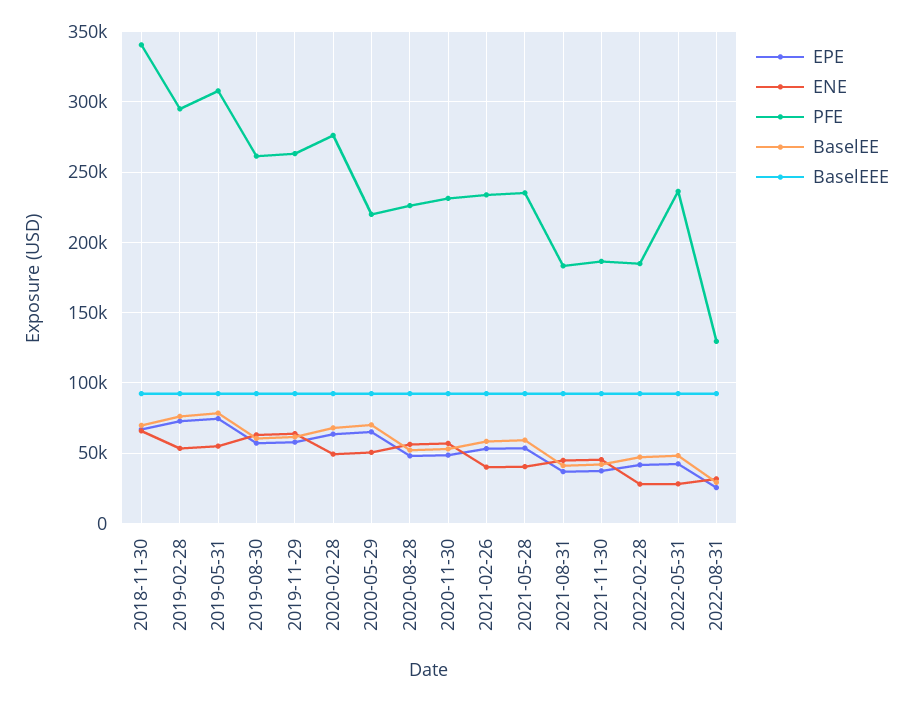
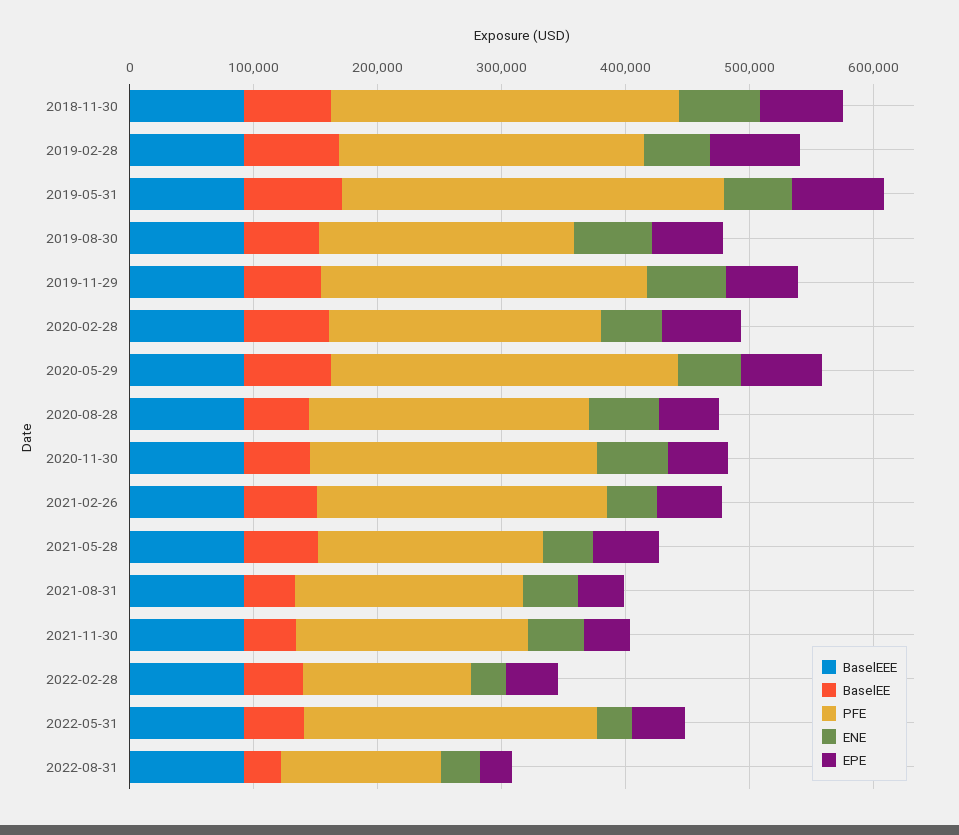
PFE, 2018-11-30: 340000 -> 280000
PFE, 2019-02-28: 295000 -> 240000
PFE, 2019-08-30: 260000 -> 200000
PFE, 2020-02-28: 275000 -> 220000
PFE, 2020-05-29: 220000 -> 280000
PFE, 2021-05-28: 235000 -> 180000
PFE, 2022-02-28: 185000 -> 140000

